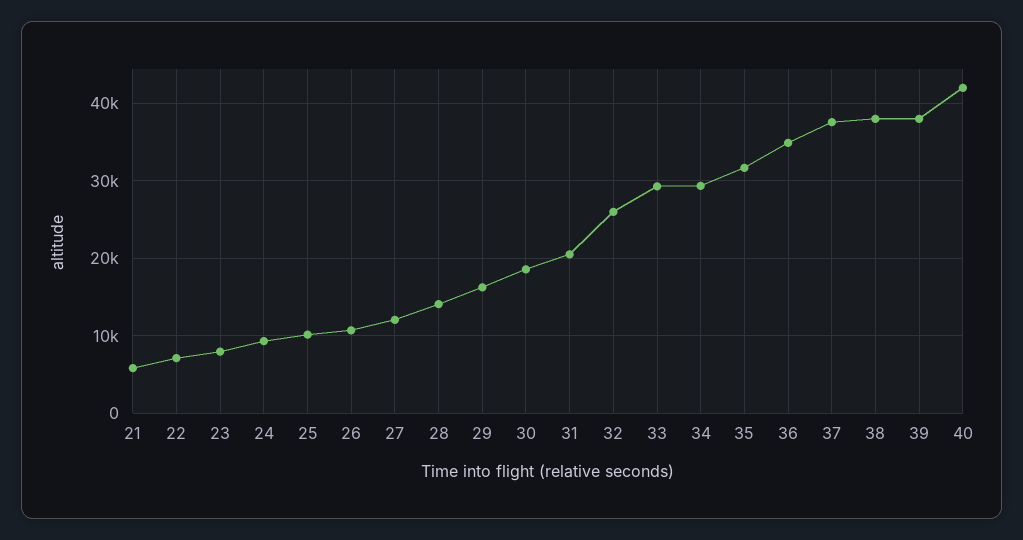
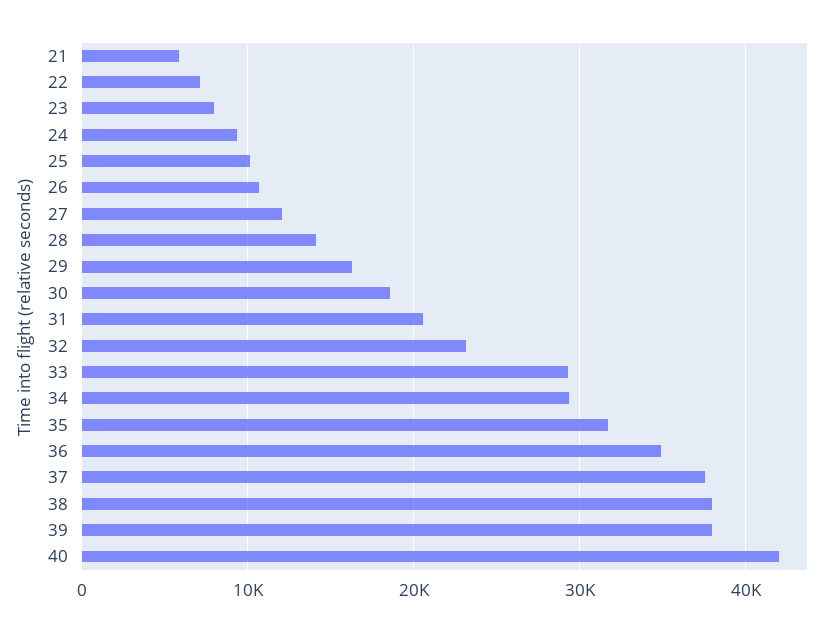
32: 26000 -> 23000

